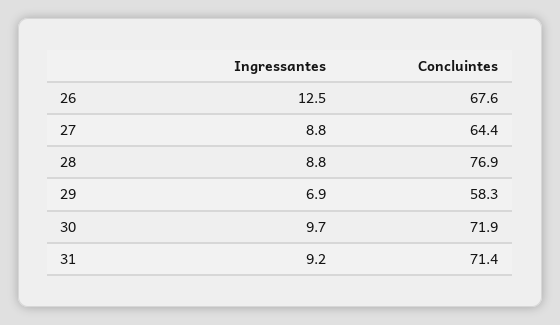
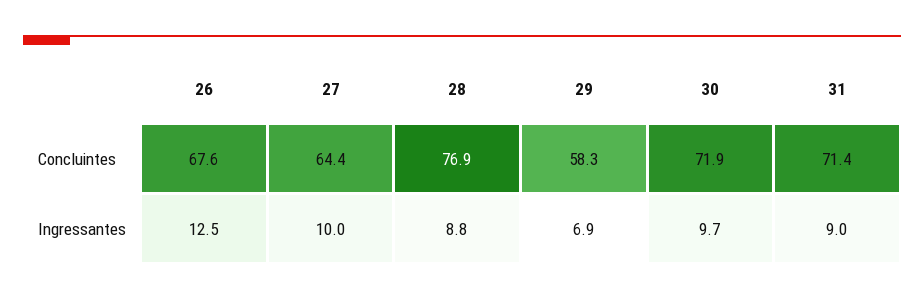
Ingressantes, 27: 8.8 -> 10
Ingressantes, 31: 9.2 -> 9

